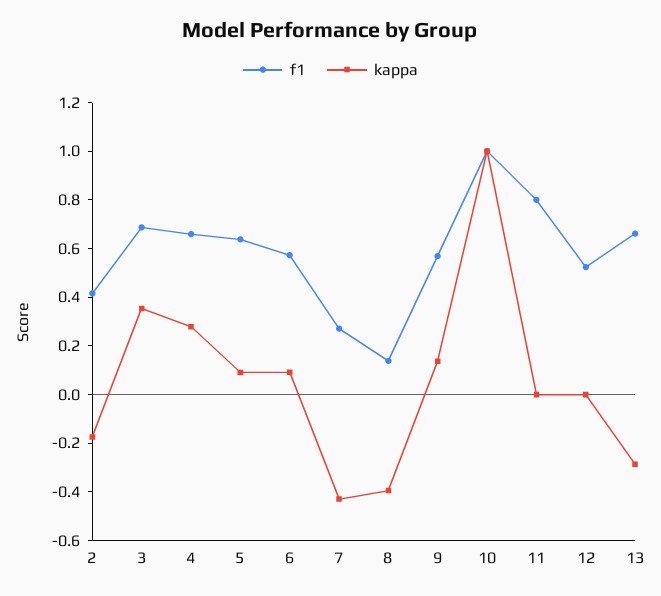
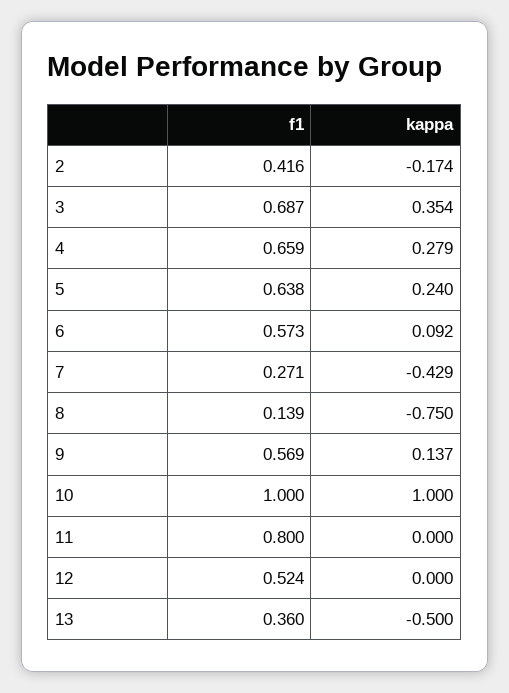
kappa, 5: 0.1 -> 0.24
kappa, 8: -0.4 -> -0.75
f1, 13: 0.65 -> 0.36
kappa, 13: -0.3 -> -0.5

